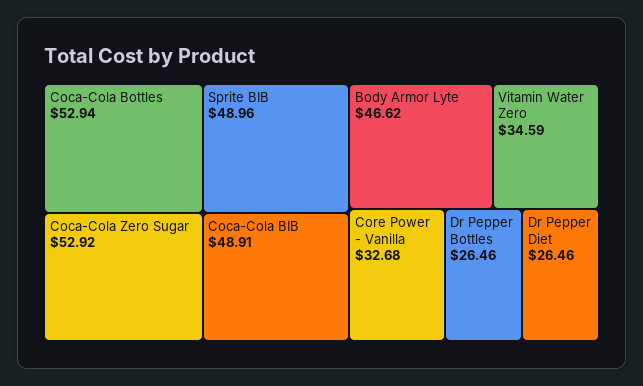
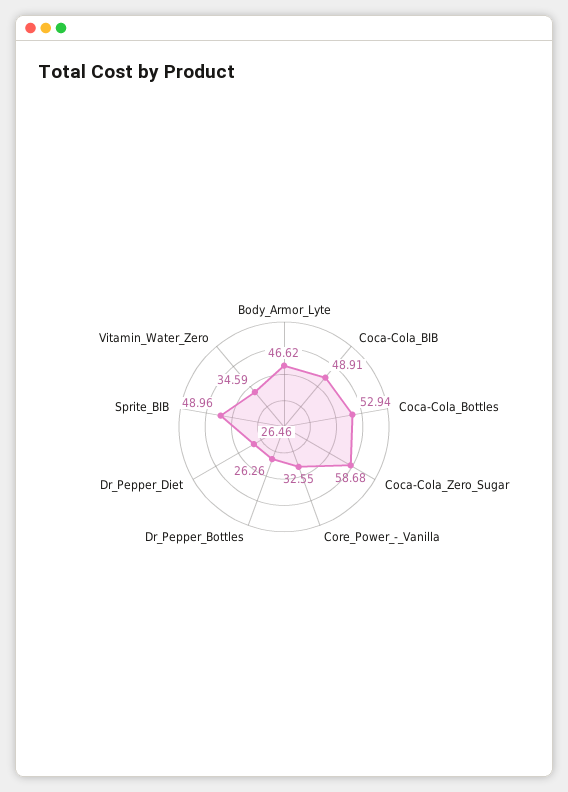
Coca-Cola Zero Sugar: 52.92 -> 58.68
Core Power - Vanilla: 32.68 -> 32.55
Dr Pepper Bottles: 26.46 -> 26.26

